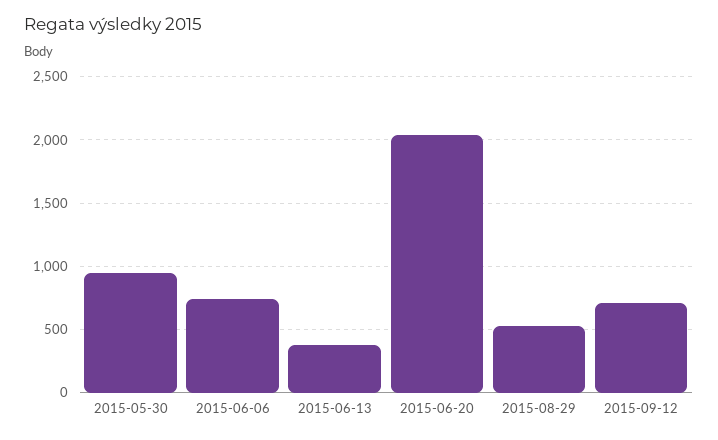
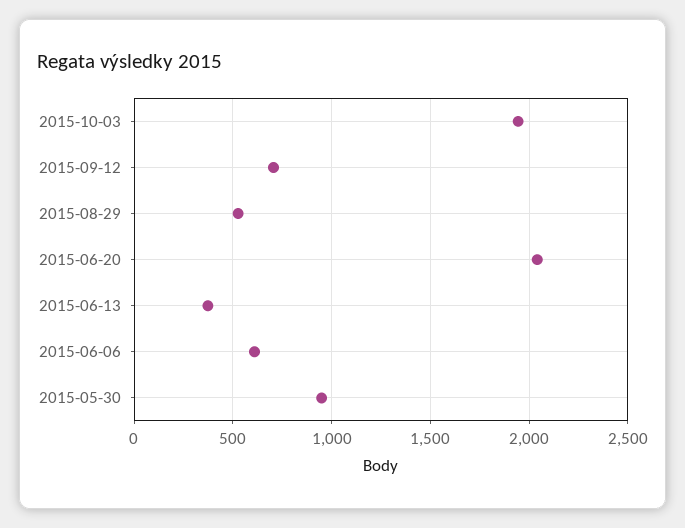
2015-06-06: 750 -> 600
2015-10-03: none -> 1950

